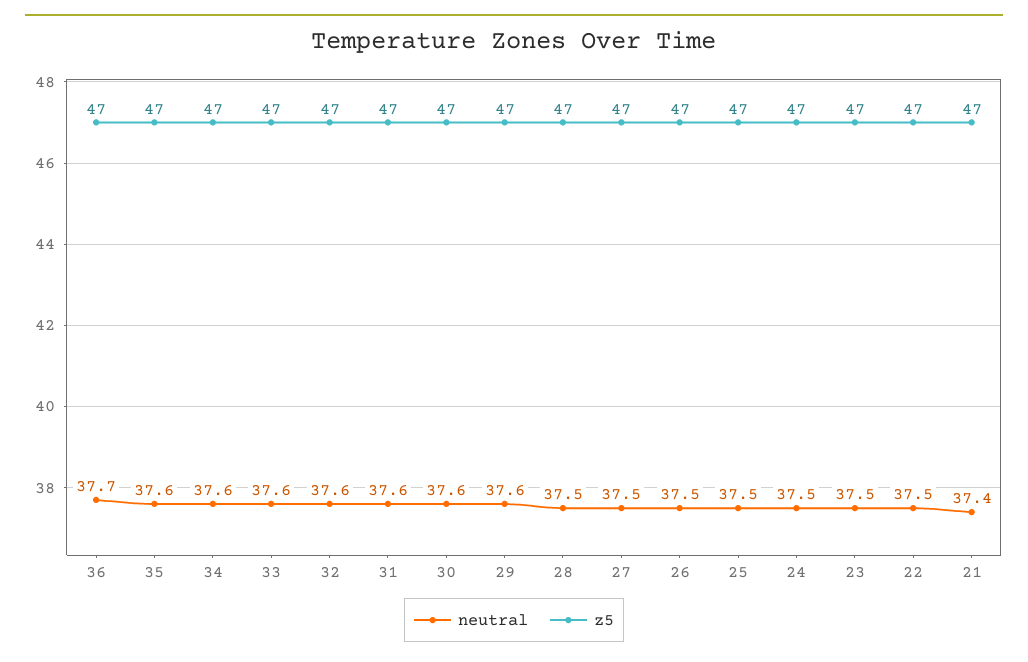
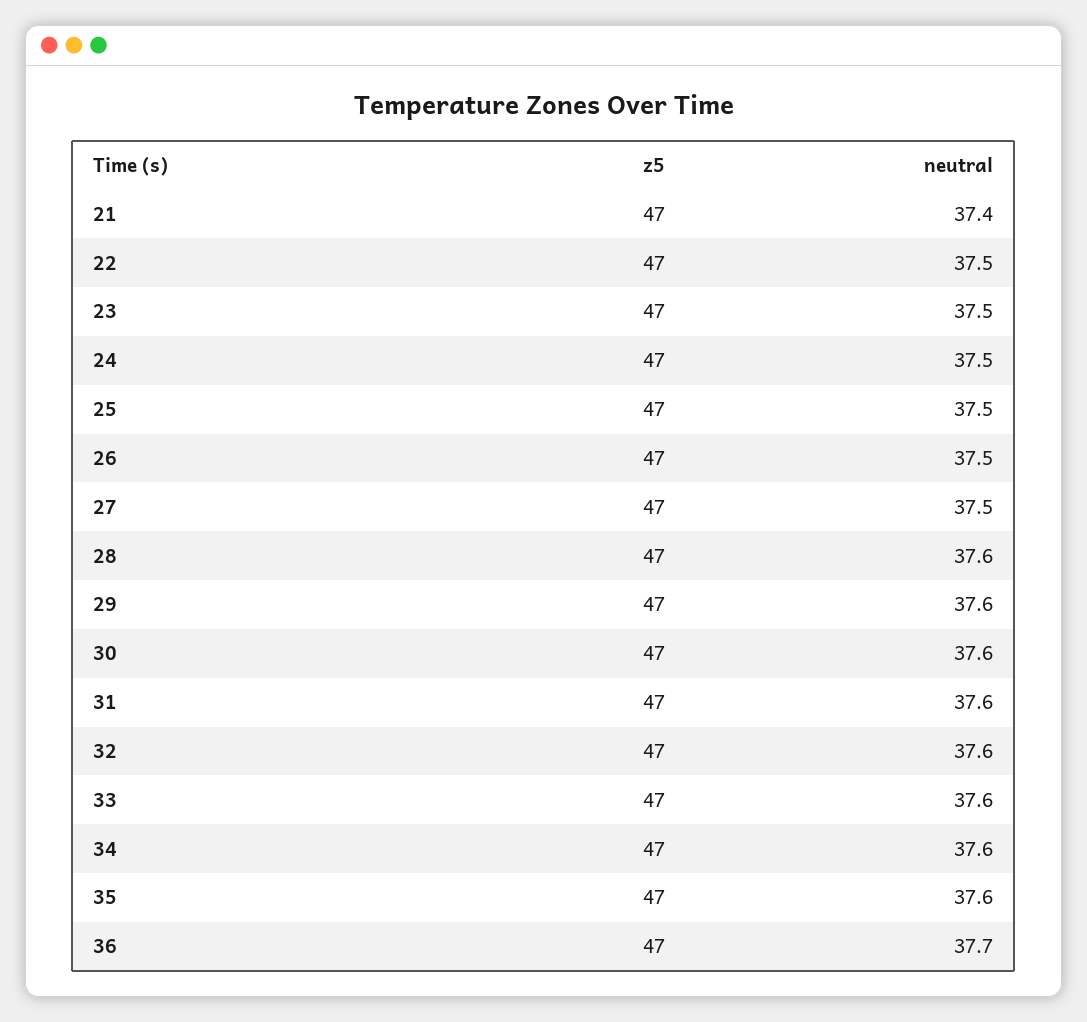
neutral, 28: 37.5 -> 37.6

